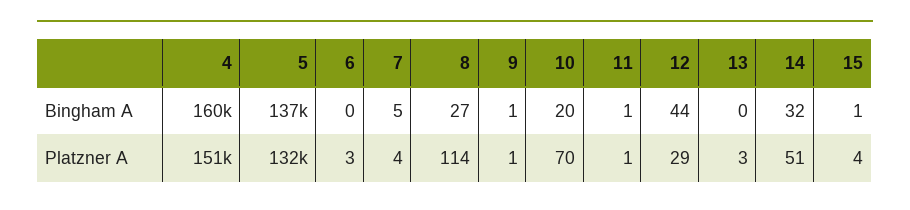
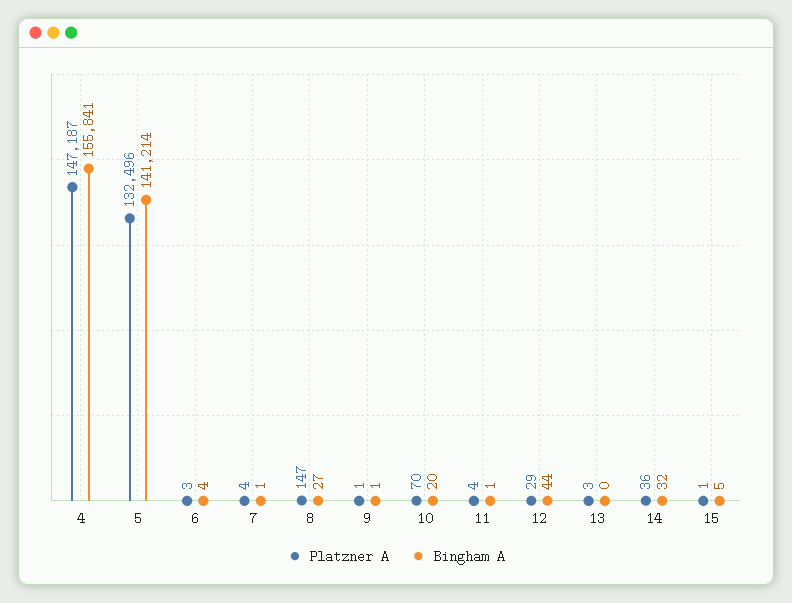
Bingham A, 4: 160000 -> 155841
Bingham A, 5: 137000 -> 141214
Bingham A, 6: 0 -> 4
Bingham A, 7: 5 -> 1
Bingham A, 15: 1 -> 5
Platzner A, 4: 151000 -> 147187
Platzner A, 8: 114 -> 147
Platzner A, 11: 1 -> 4
Platzner A, 14: 51 -> 36
Platzner A, 15: 4 -> 1

